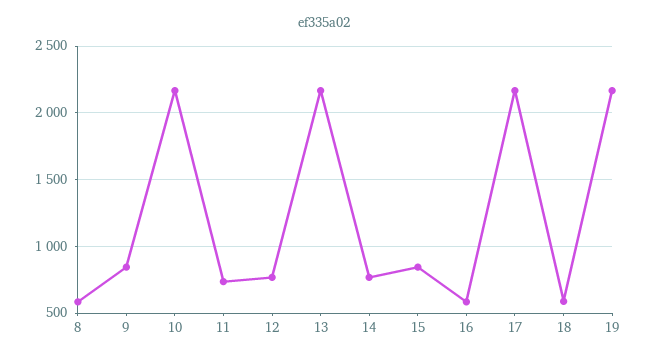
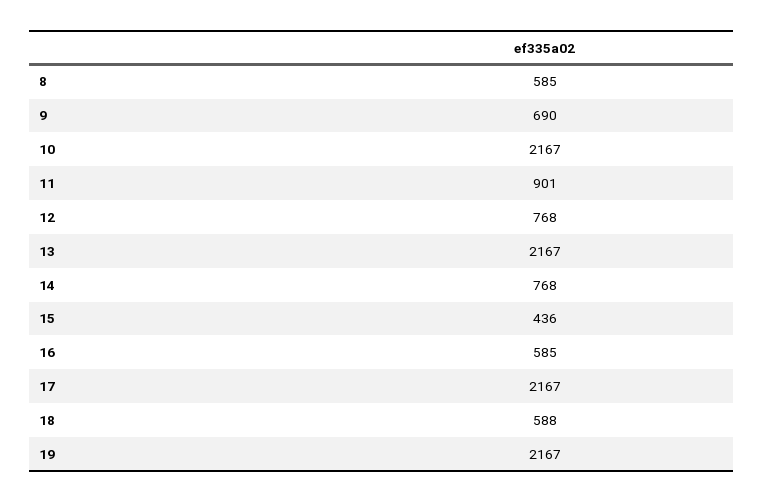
9: 850 -> 690
11: 750 -> 901
15: 850 -> 436

